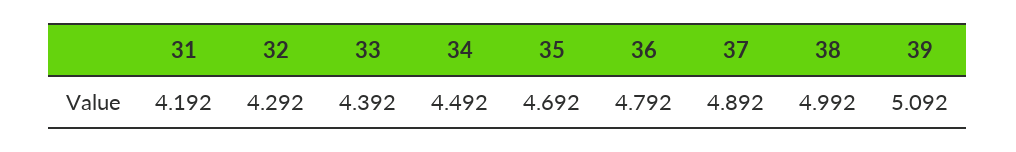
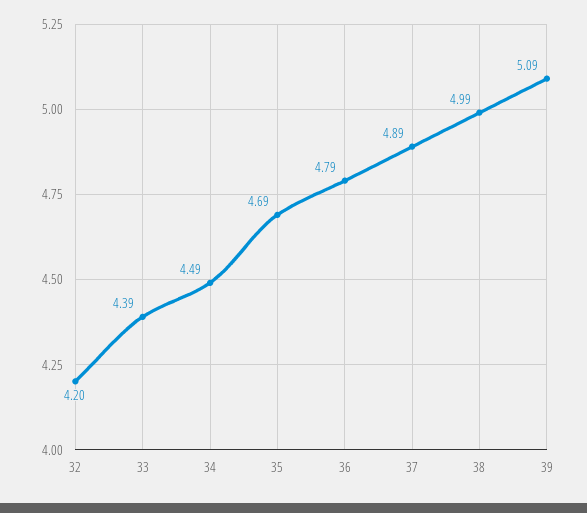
31: 4.192 -> none
32: 4.292 -> 4.2

